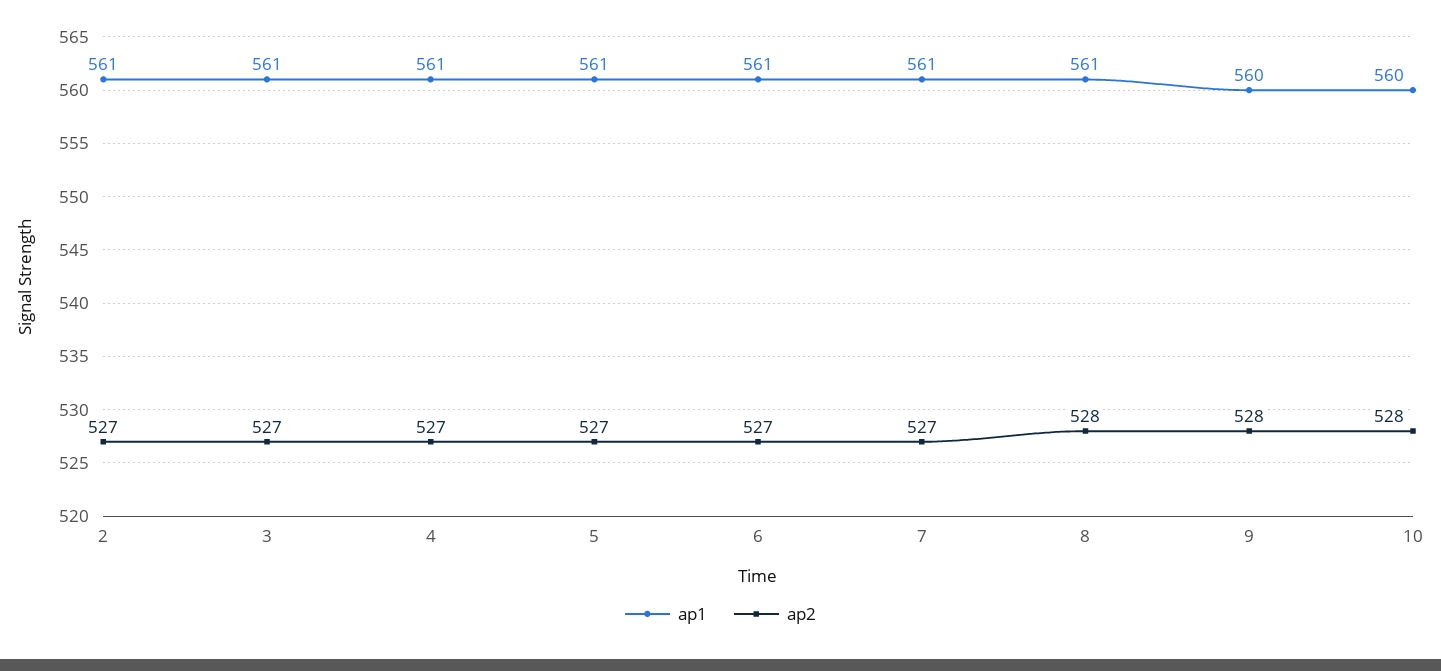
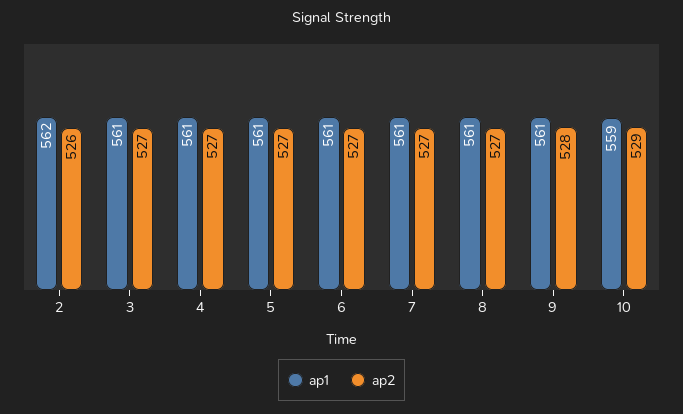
ap1, 2: 561 -> 562
ap2, 2: 527 -> 526
ap2, 8: 528 -> 527
ap1, 9: 560 -> 561
ap1, 10: 560 -> 559
ap2, 10: 528 -> 529

